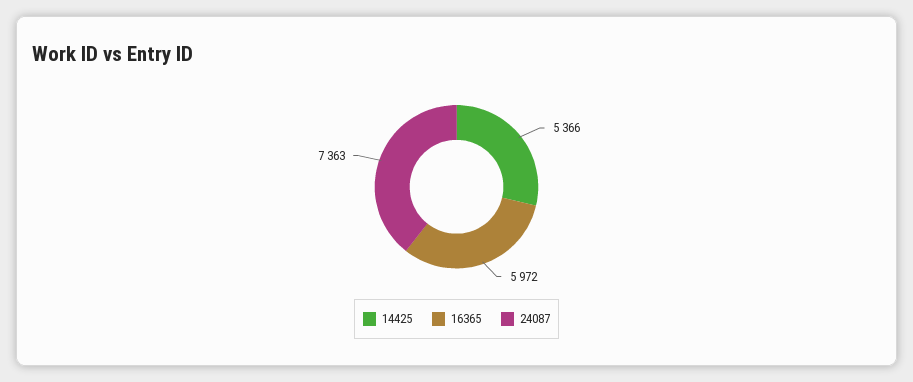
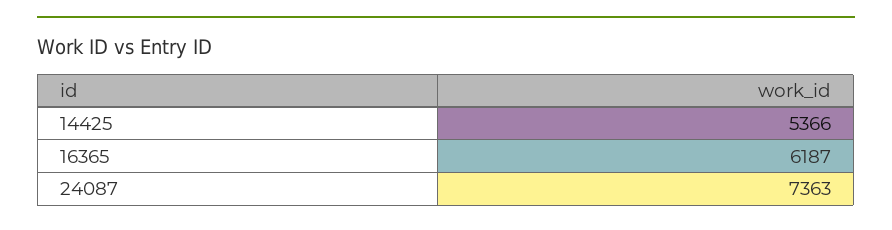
16365: 5972 -> 6187

